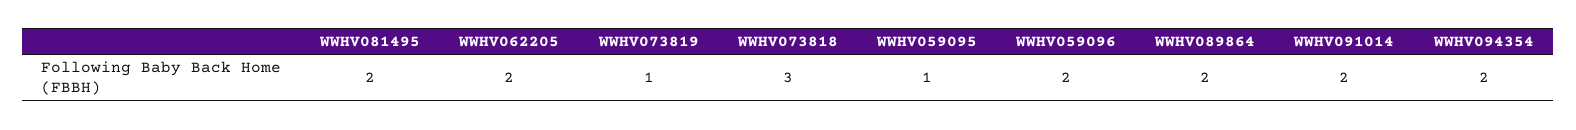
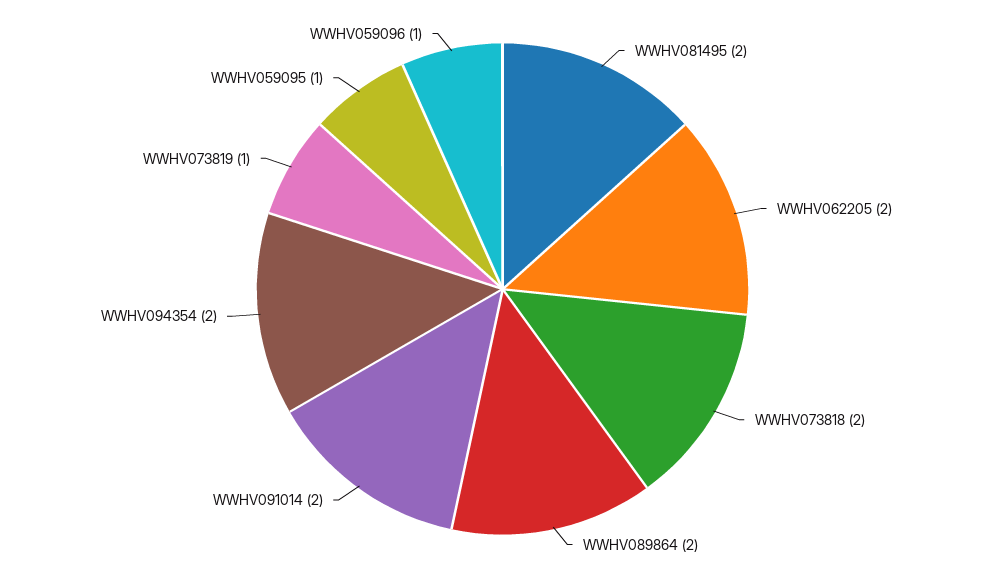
WWHV073818: 3 -> 2
WWHV059096: 2 -> 1

